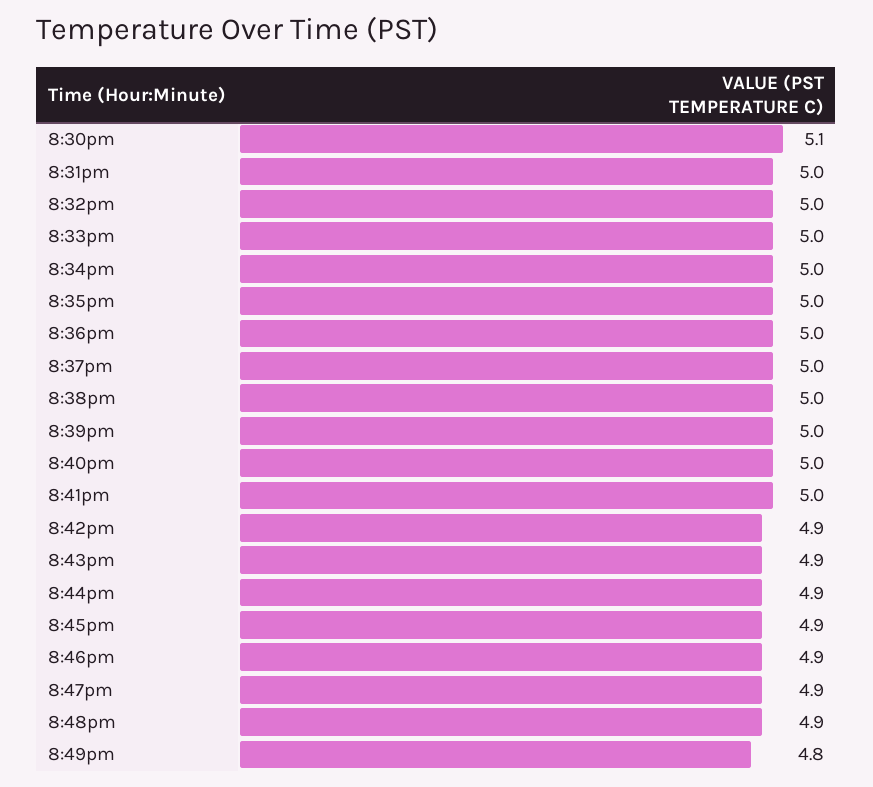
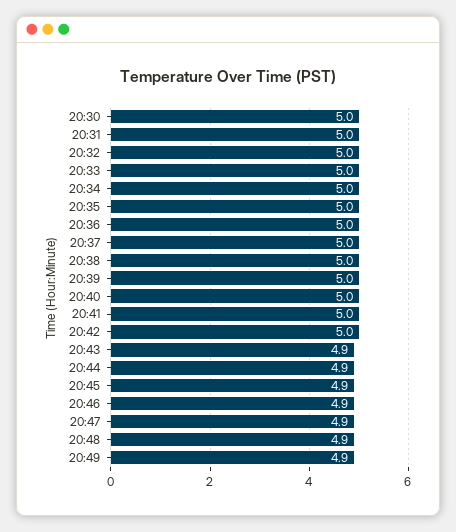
8:30pm: 5.1 -> 5
8:42pm: 4.9 -> 5
8:49pm: 4.8 -> 4.9

